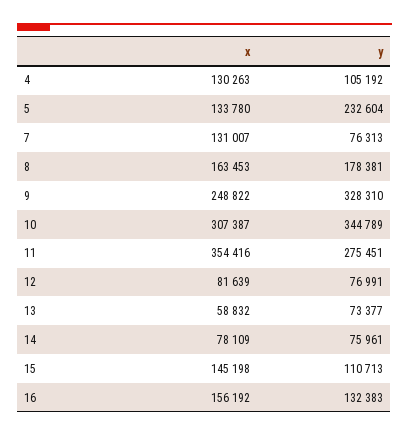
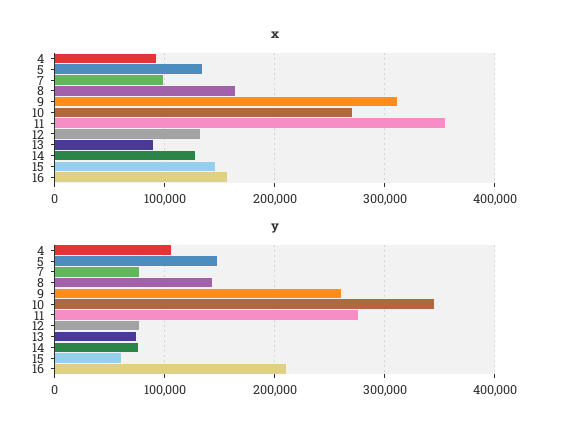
x, 4: 130263 -> 90000
y, 5: 232604 -> 150000
x, 7: 131007 -> 100000
y, 8: 178381 -> 140000
x, 9: 248822 -> 310000
y, 9: 328310 -> 260000
x, 10: 307387 -> 270000
x, 12: 81639 -> 130000
x, 13: 58832 -> 90000
x, 14: 78109 -> 130000
y, 15: 110713 -> 60000
y, 16: 132383 -> 210000

